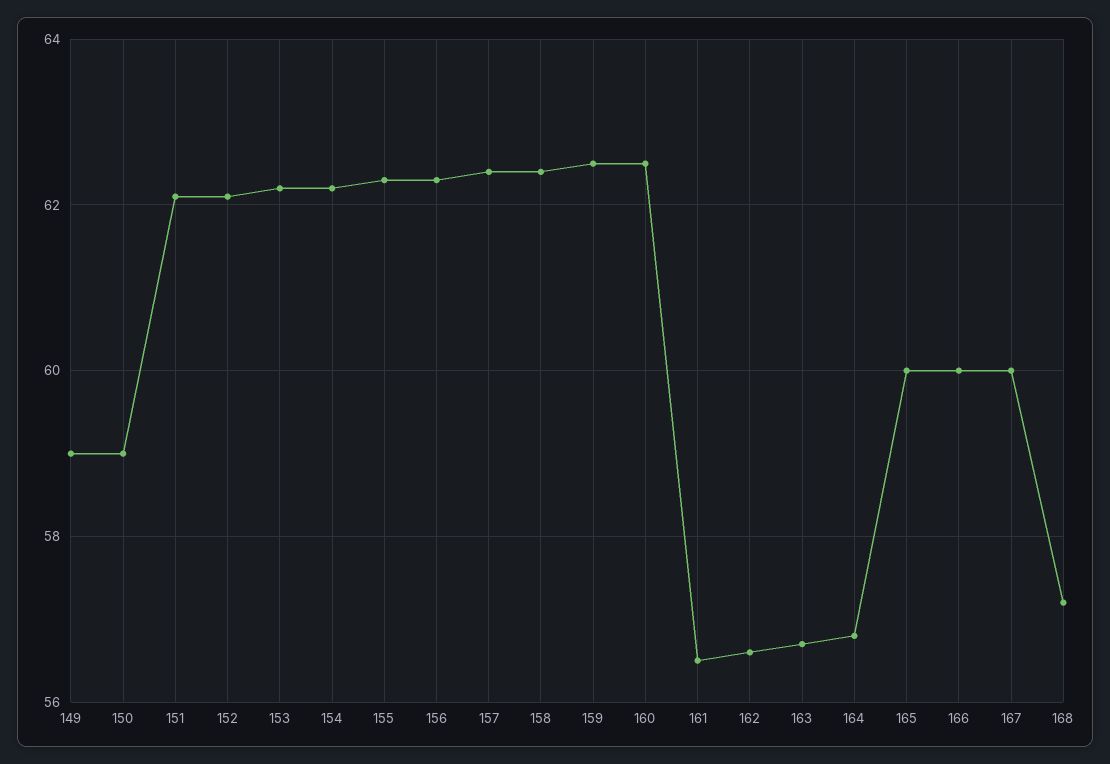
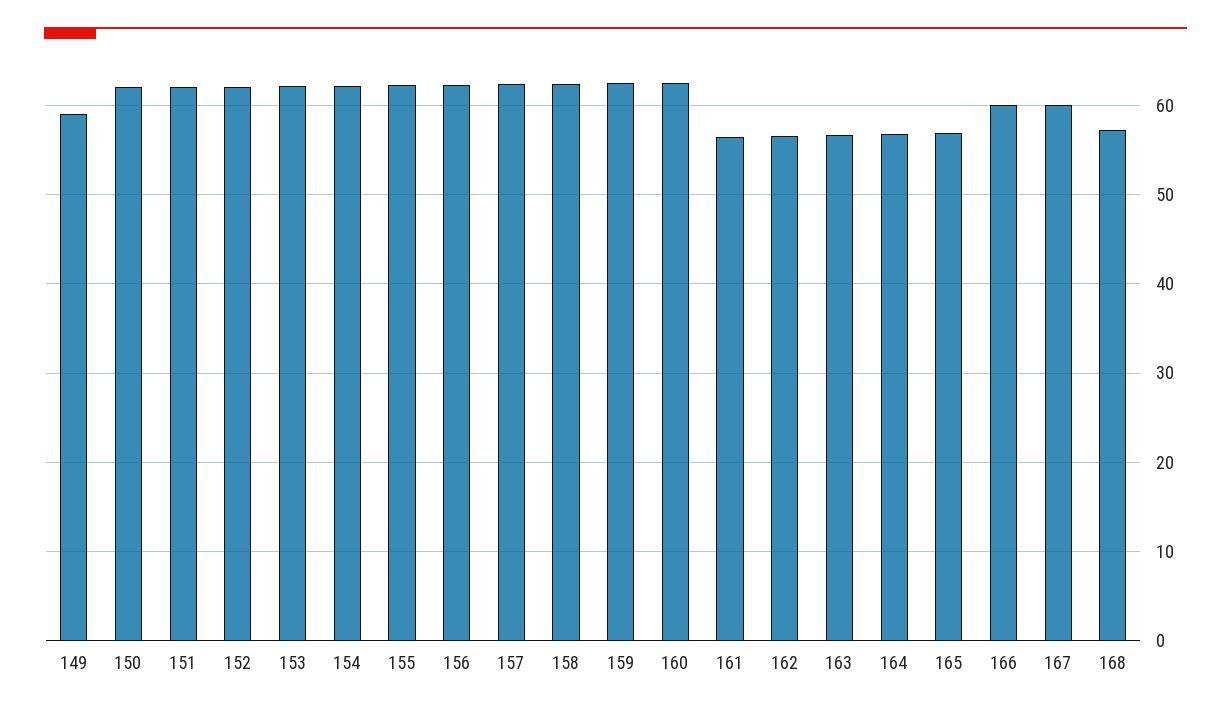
150: 59 -> 62
165: 60 -> 57

